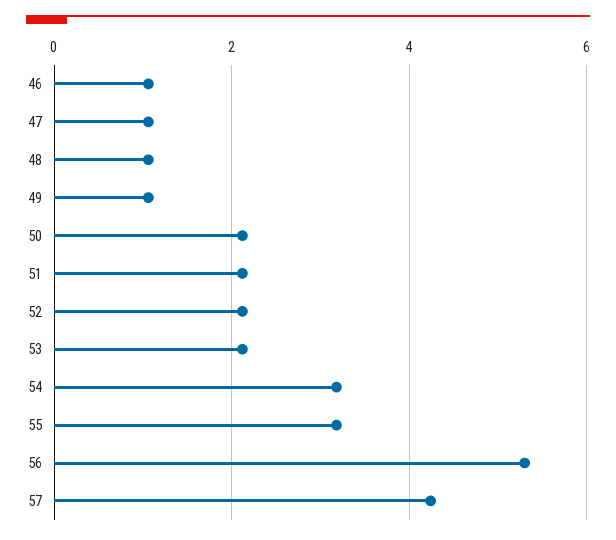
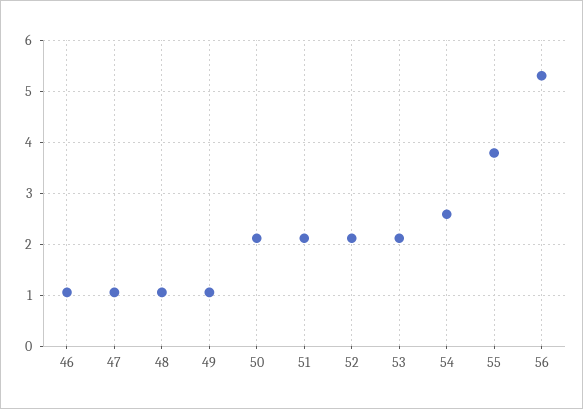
54: 3.2 -> 2.6
55: 3.2 -> 3.8
57: 4.2 -> none

